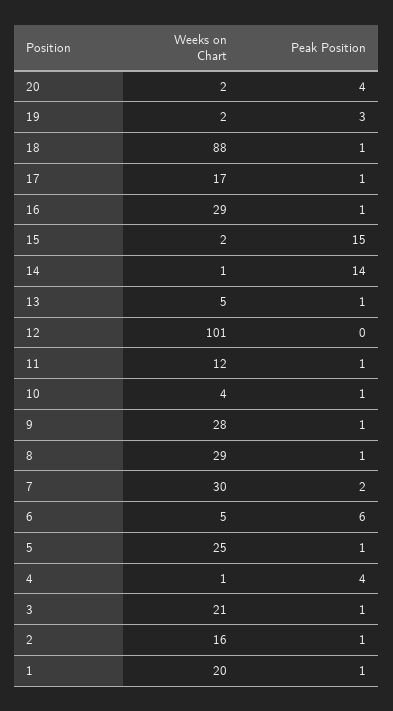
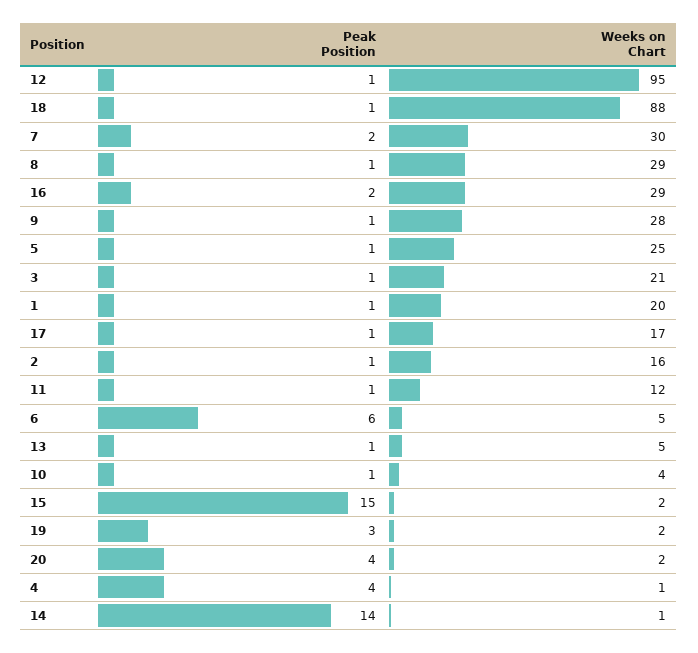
Peak Position, 16: 1 -> 2
Weeks on Chart, 12: 101 -> 95
Peak Position, 12: 0 -> 1

